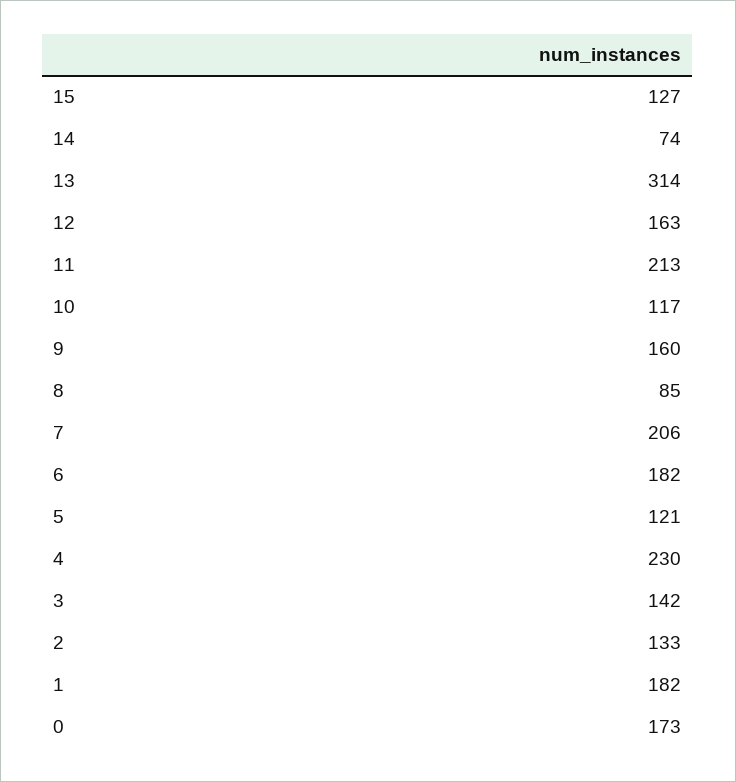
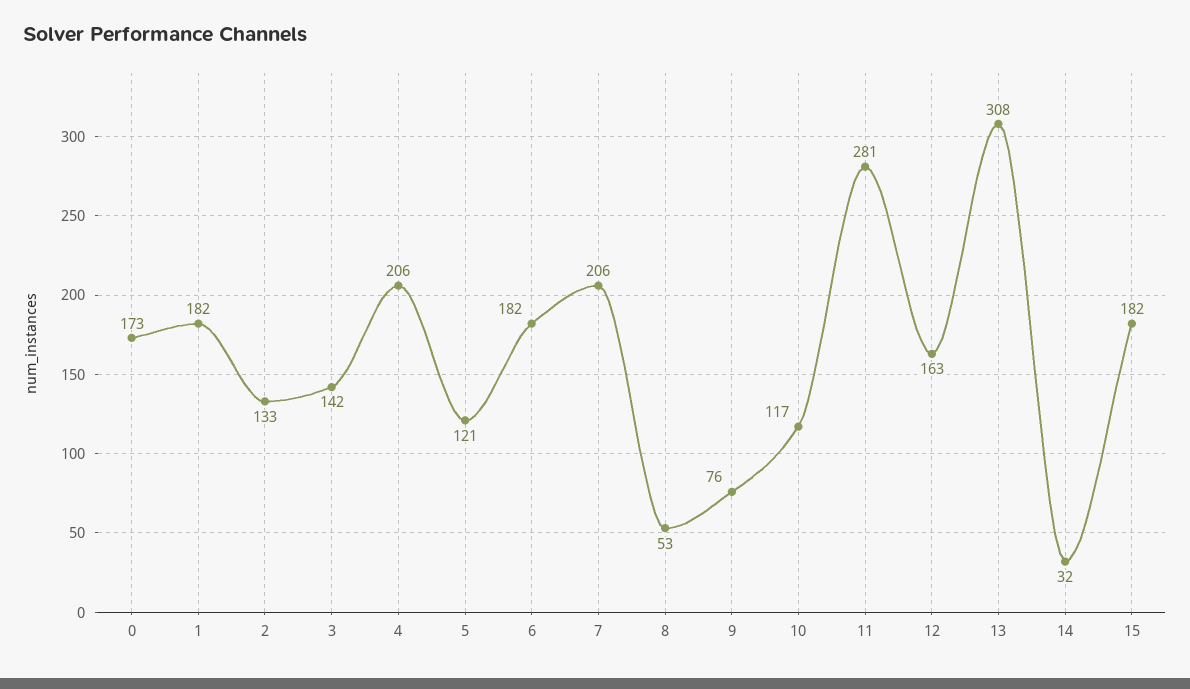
15: 127 -> 182
14: 74 -> 32
13: 314 -> 308
11: 213 -> 281
9: 160 -> 76
8: 85 -> 53
4: 230 -> 206

